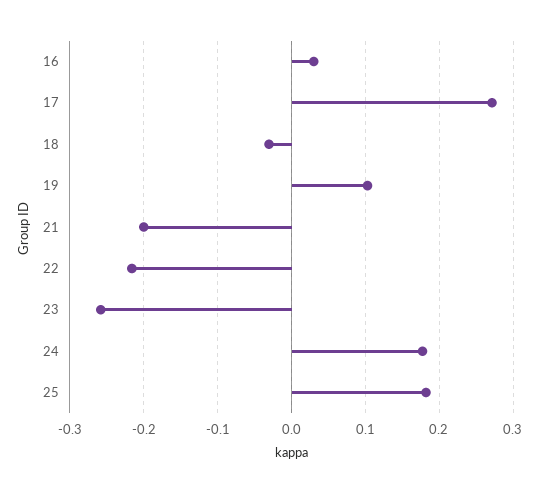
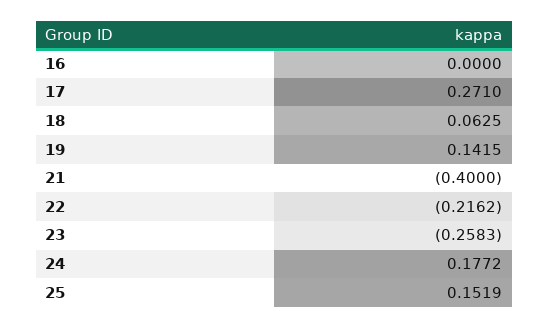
16: 0.03 -> 0
18: -0.03 -> 0.0625
19: 0.1 -> 0.1415
21: -0.2 -> -0.4
25: 0.18 -> 0.1519

